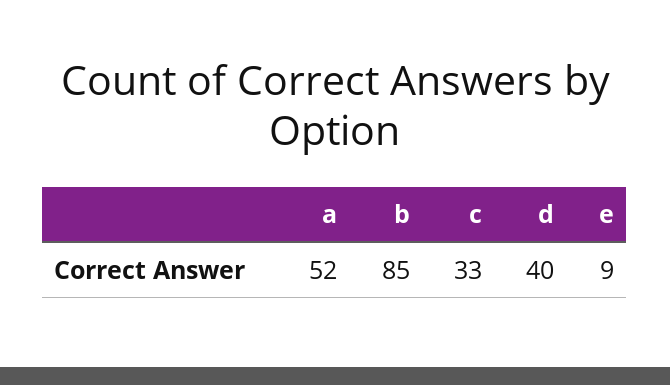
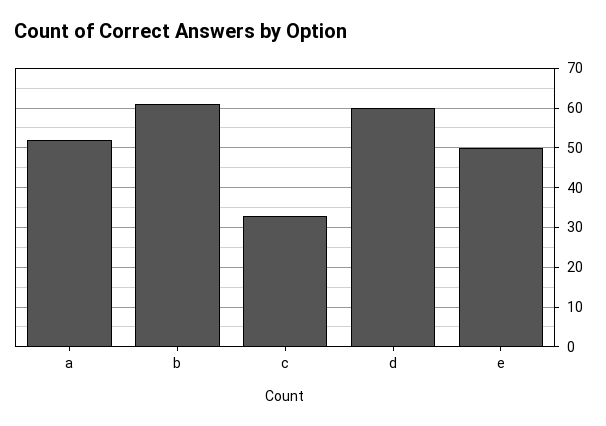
b: 85 -> 60
d: 40 -> 60
e: 9 -> 50

